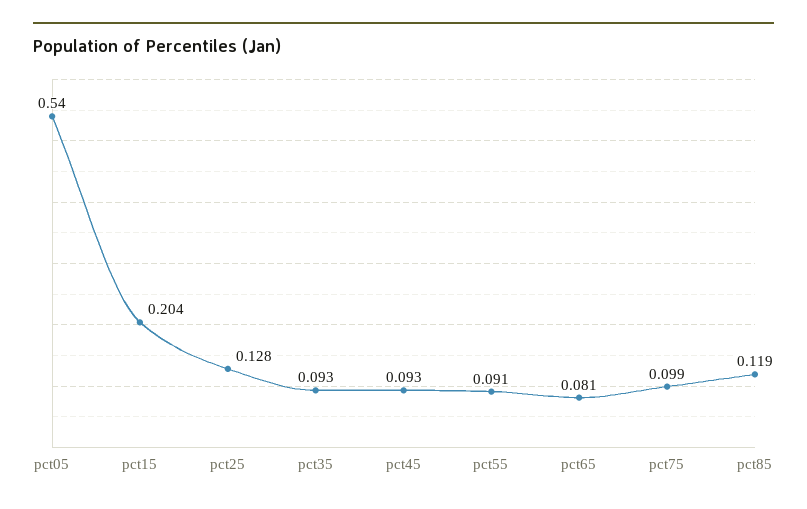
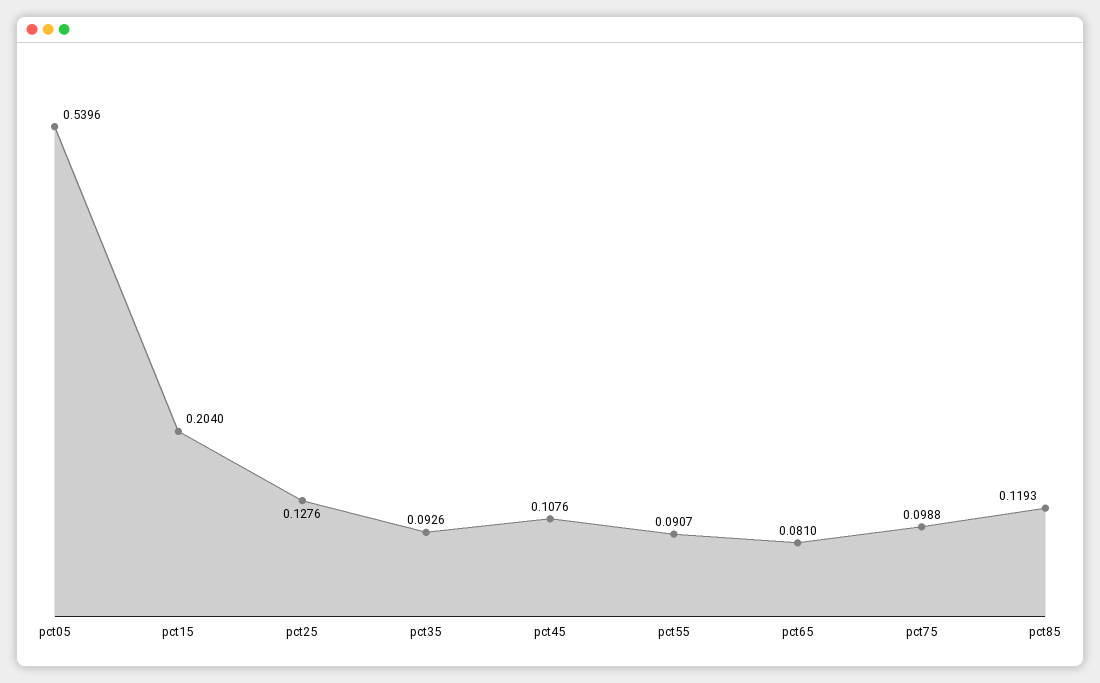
pct45: 0.093 -> 0.1076

